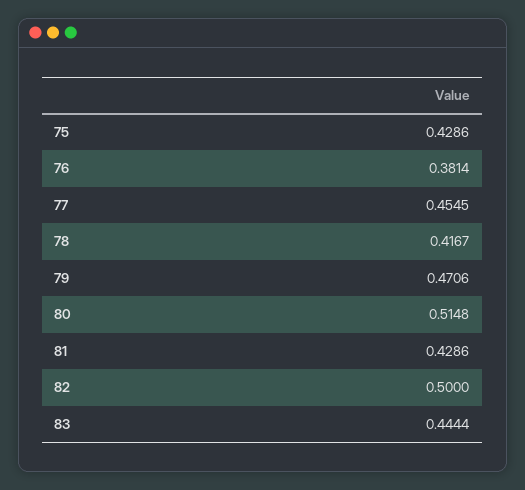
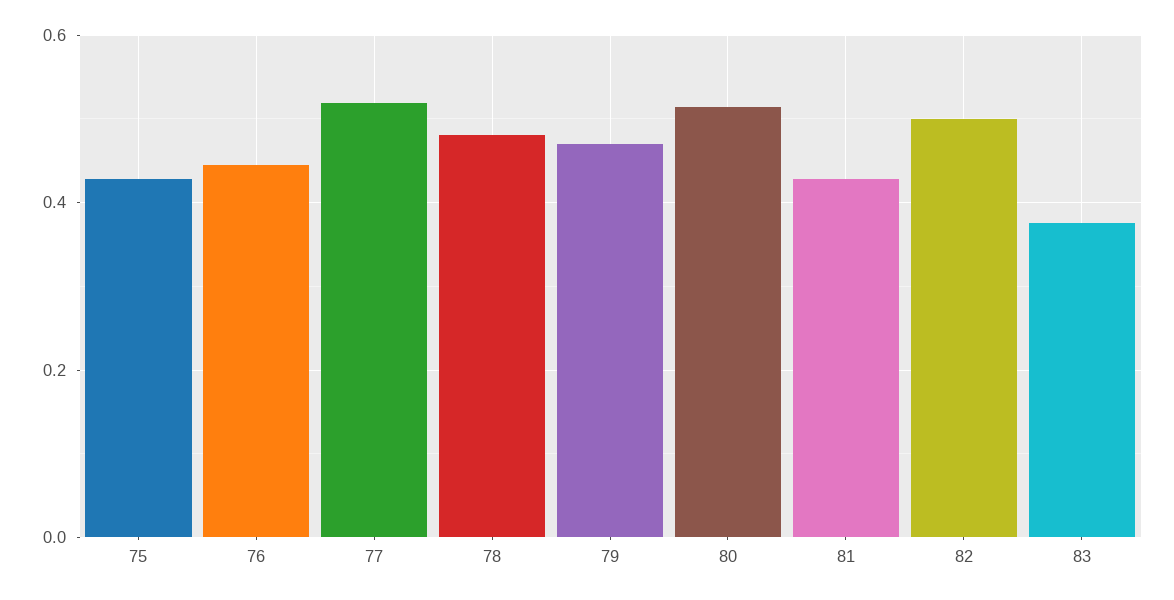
76: 0.3814 -> 0.44
77: 0.4545 -> 0.52
78: 0.4167 -> 0.48
83: 0.4444 -> 0.38

